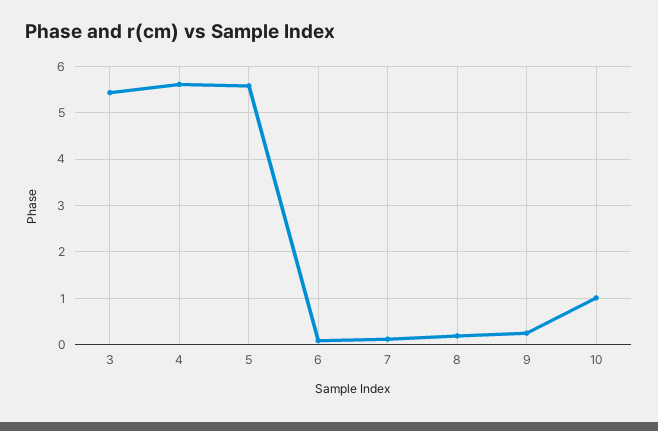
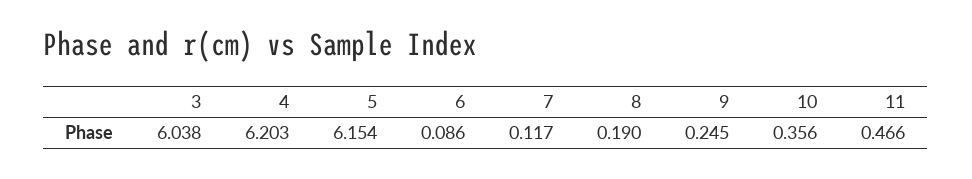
3: 5.4 -> 6.038
4: 5.6 -> 6.203
5: 5.6 -> 6.154
10: 1 -> 0.356
11: none -> 0.466

